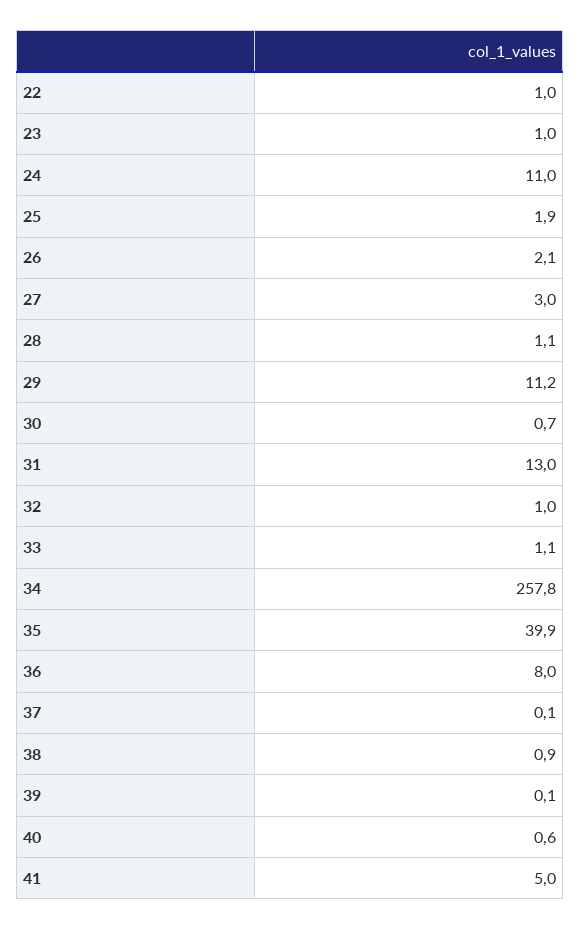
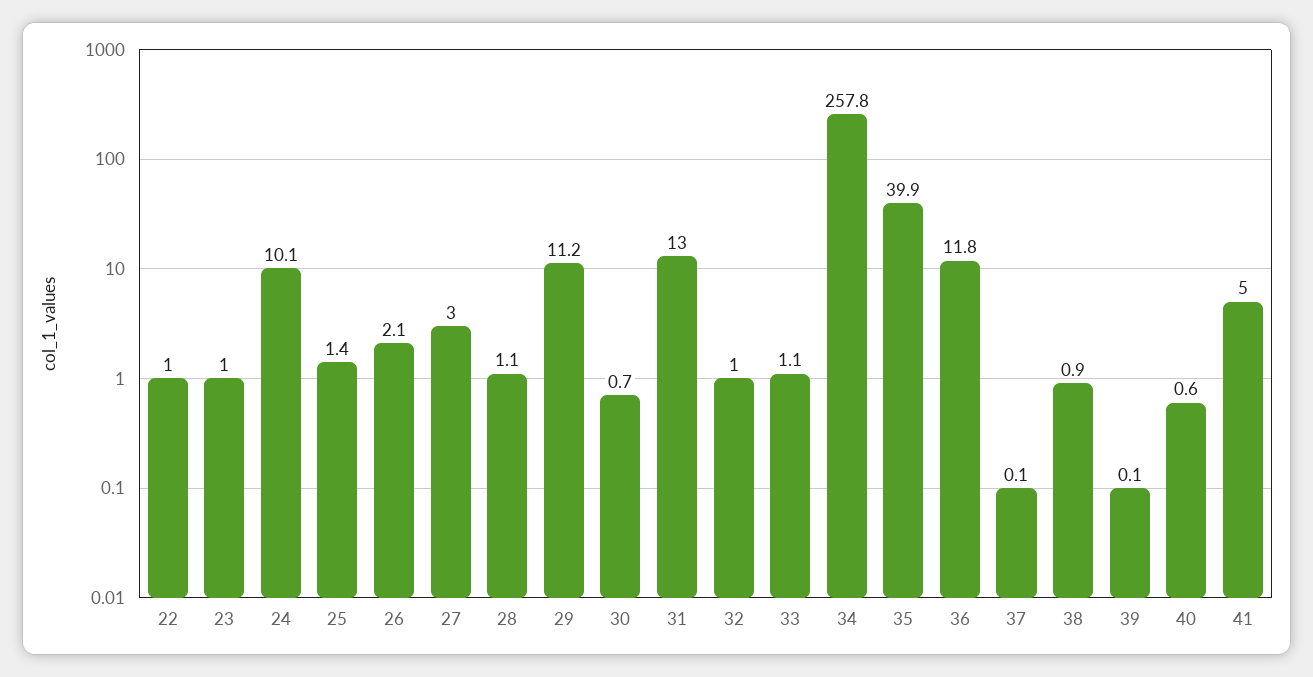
24: 11 -> 10.1
25: 1.9 -> 1.4
36: 8 -> 11.8

